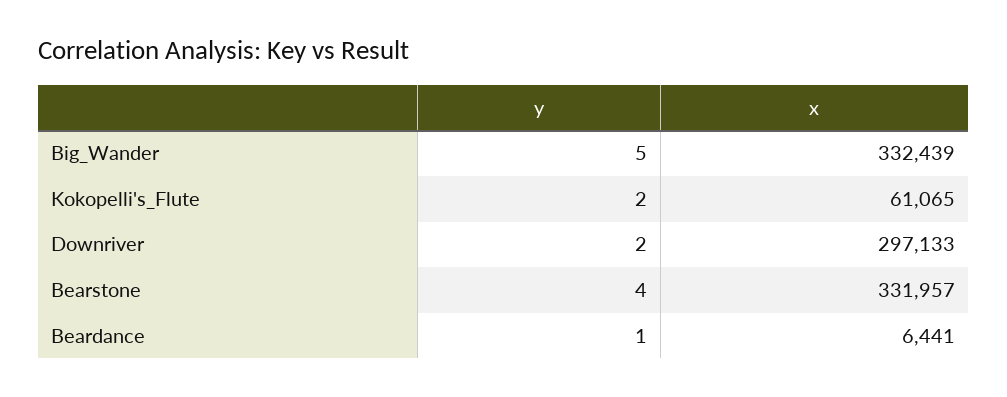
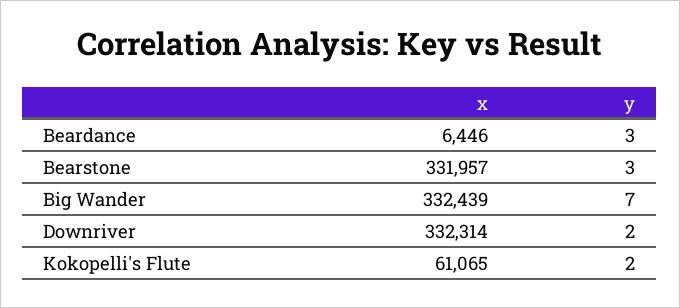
y, Big_Wander: 5 -> 7
x, Downriver: 297133 -> 332314
y, Bearstone: 4 -> 3
y, Beardance: 1 -> 3
x, Beardance: 6441 -> 6446

